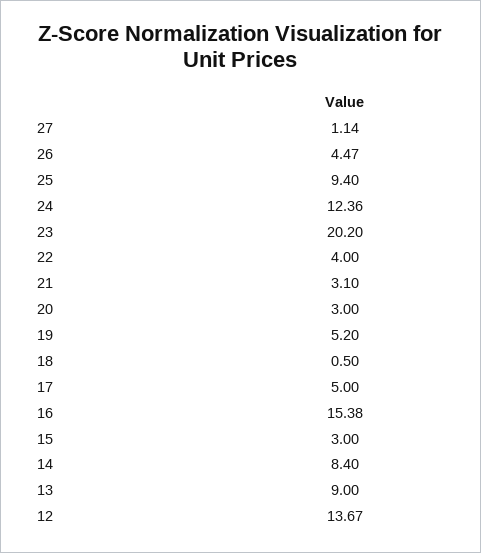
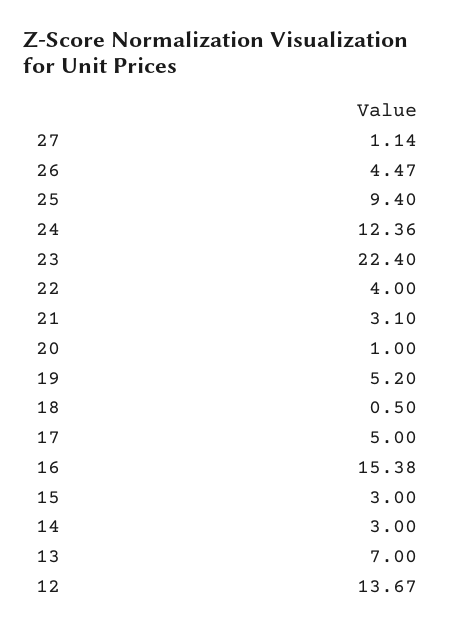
23: 20.2 -> 22.4
20: 3 -> 1
14: 8.4 -> 3
13: 9 -> 7

